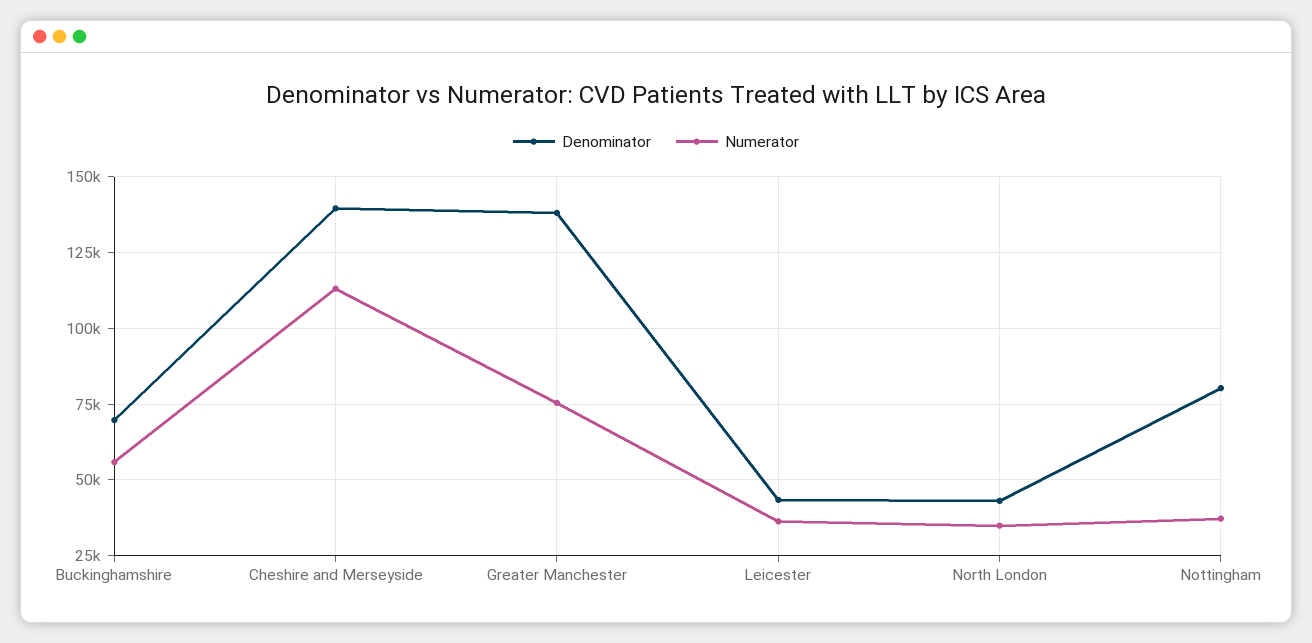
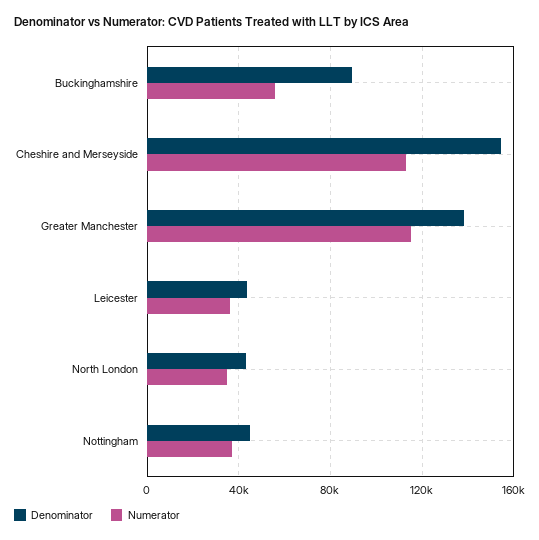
Denominator, Buckinghamshire: 70000 -> 90000
Denominator, Cheshire and Merseyside: 140000 -> 155000
Numerator, Greater Manchester: 75000 -> 115000
Denominator, Nottingham: 80000 -> 45000

